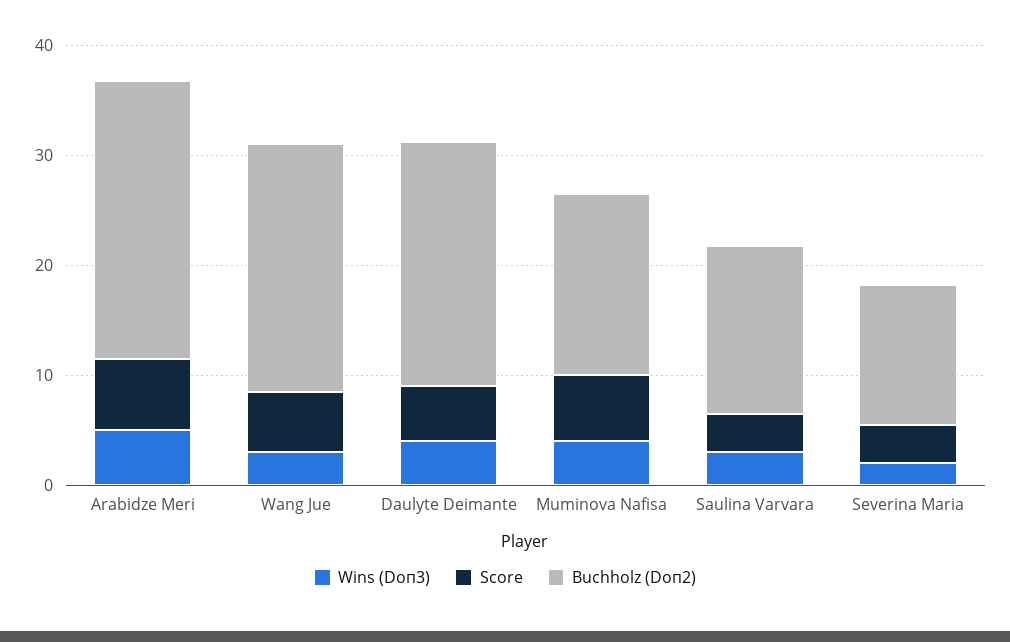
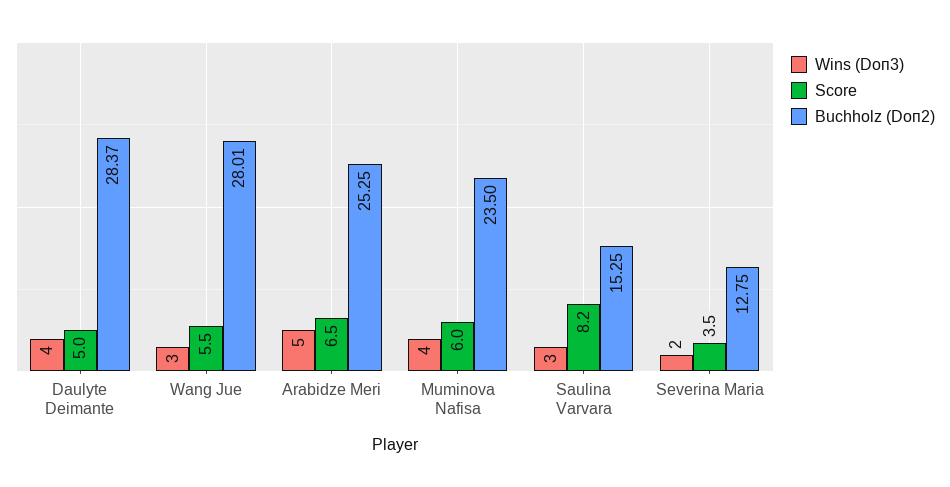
Buchholz (Doп2), Wang Jue: 22 -> 28.01
Buchholz (Doп2), Daulyte Deimante: 22 -> 28.37
Buchholz (Doп2), Muminova Nafisa: 16 -> 23.5
Score, Saulina Varvara: 4 -> 8.2

